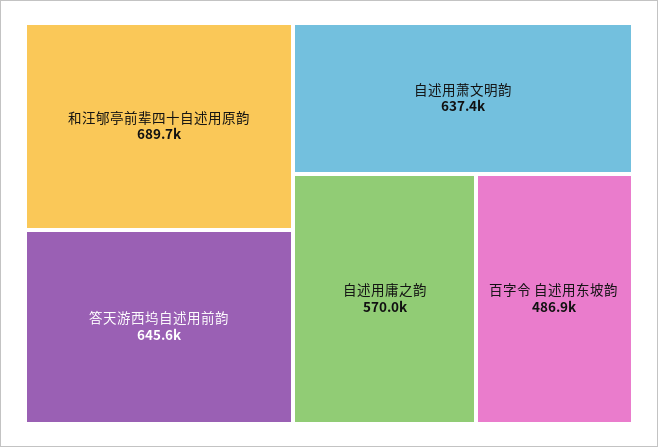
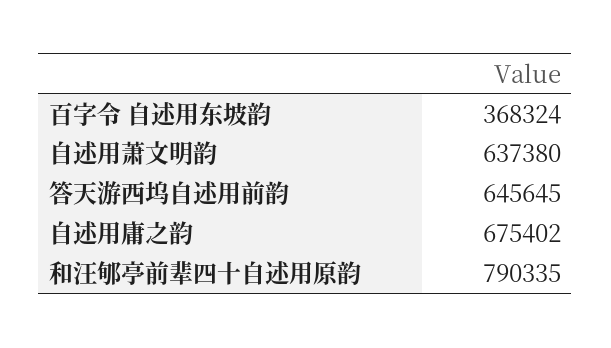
和汪郇亭前辈四十自述用原韵: 689700 -> 790335
自述用庸之韵: 570000 -> 675402
百字令 自述用东坡韵: 486900 -> 368324

